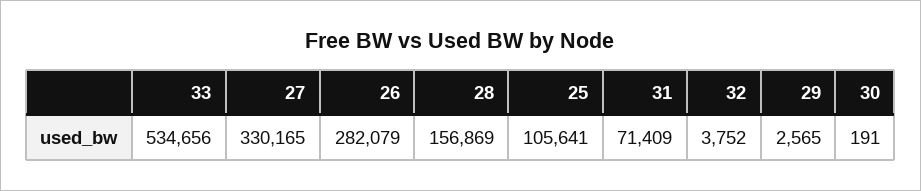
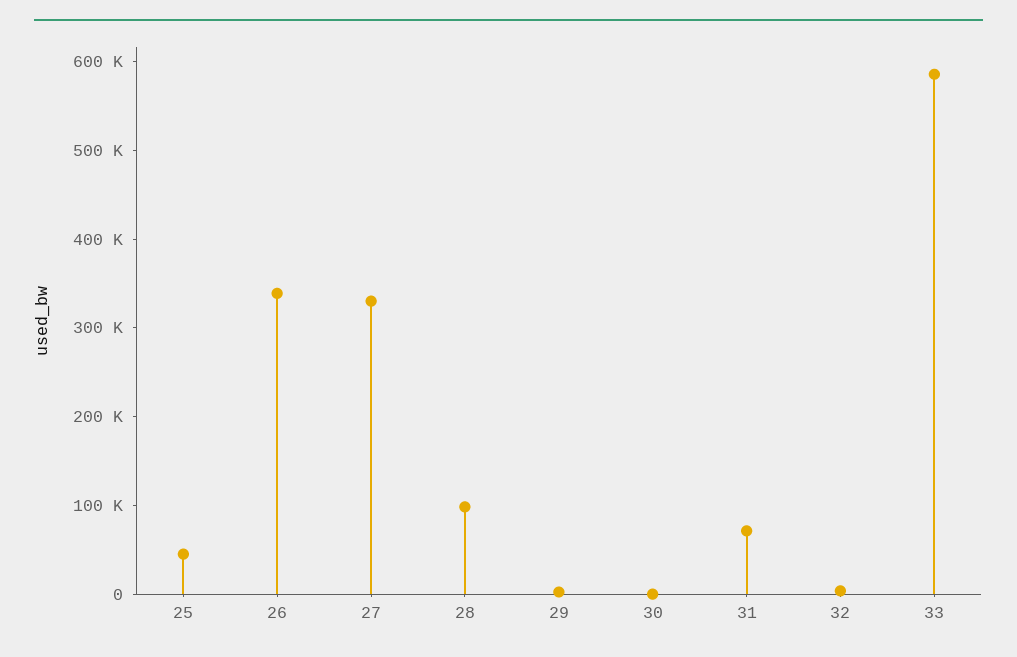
33: 534656 -> 580000
26: 282079 -> 340000
28: 156869 -> 100000
25: 105641 -> 40000

